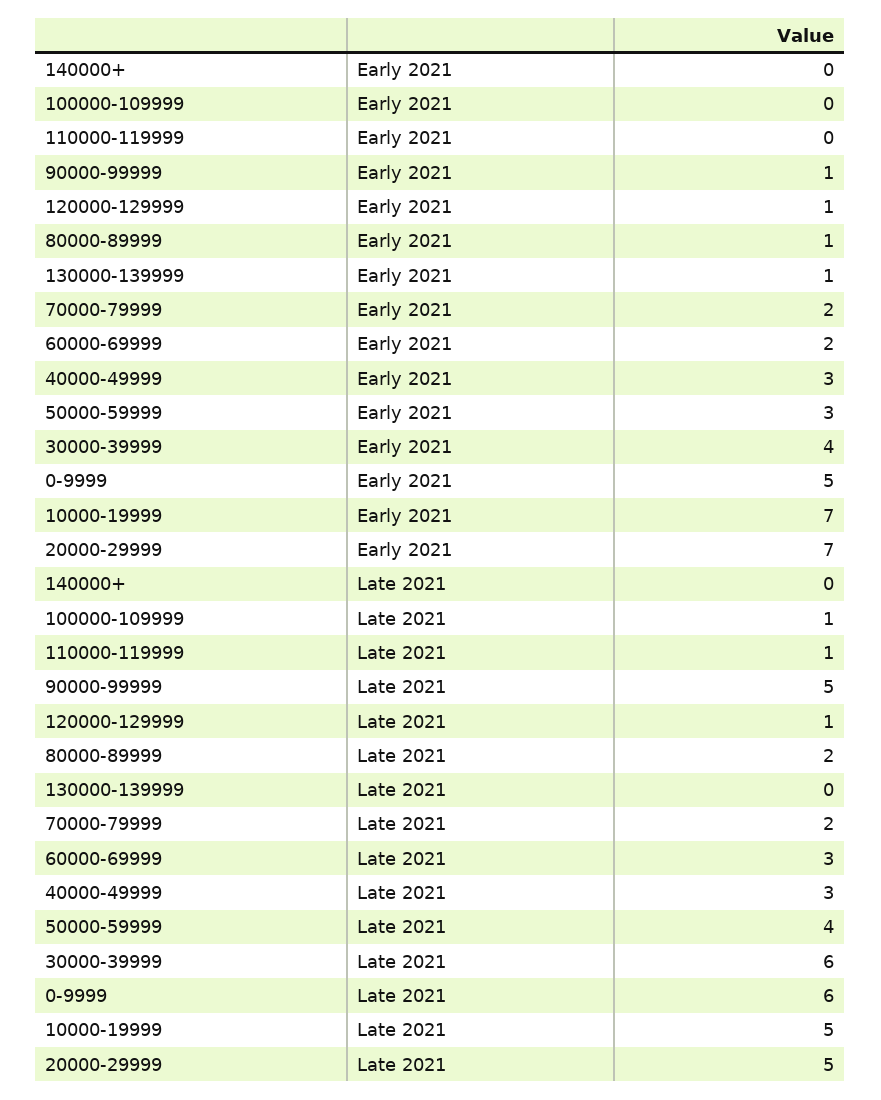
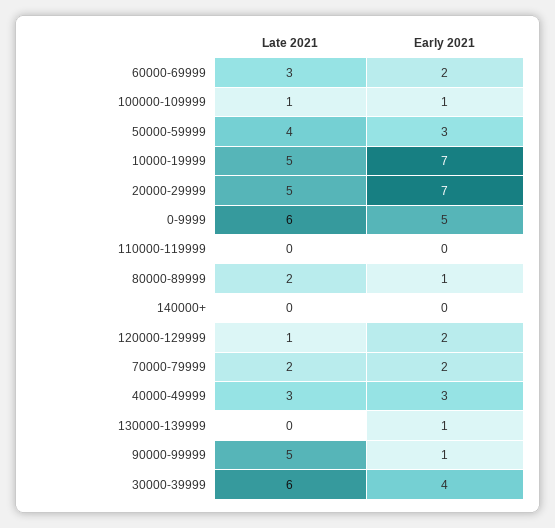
100000-109999, Early 2021: 0 -> 1
120000-129999, Early 2021: 1 -> 2
110000-119999, Late 2021: 1 -> 0

